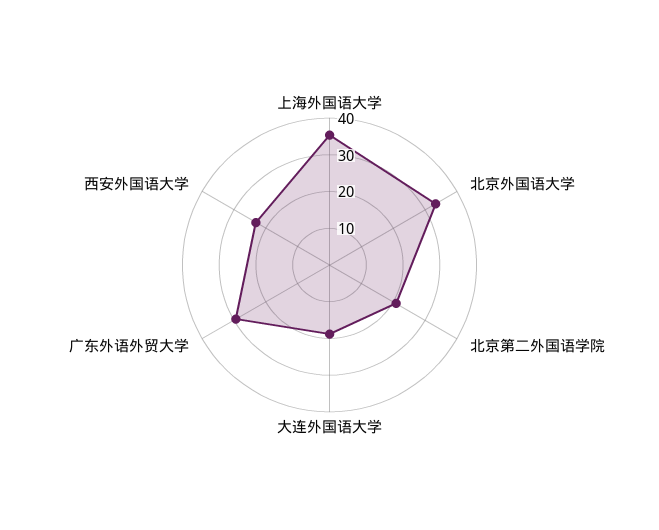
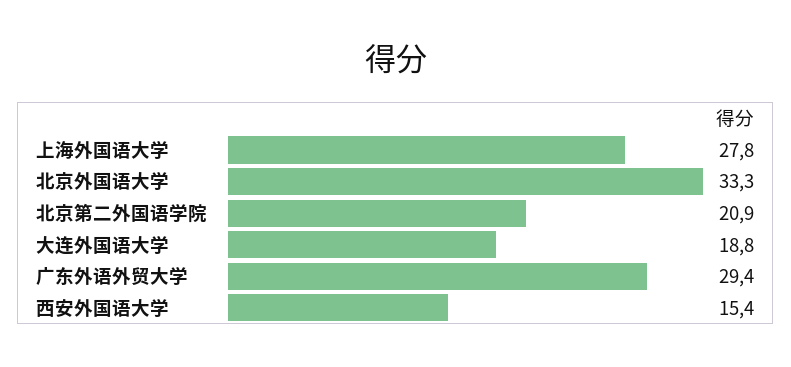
上海外国语大学: 35 -> 27.8
西安外国语大学: 22.5 -> 15.4

